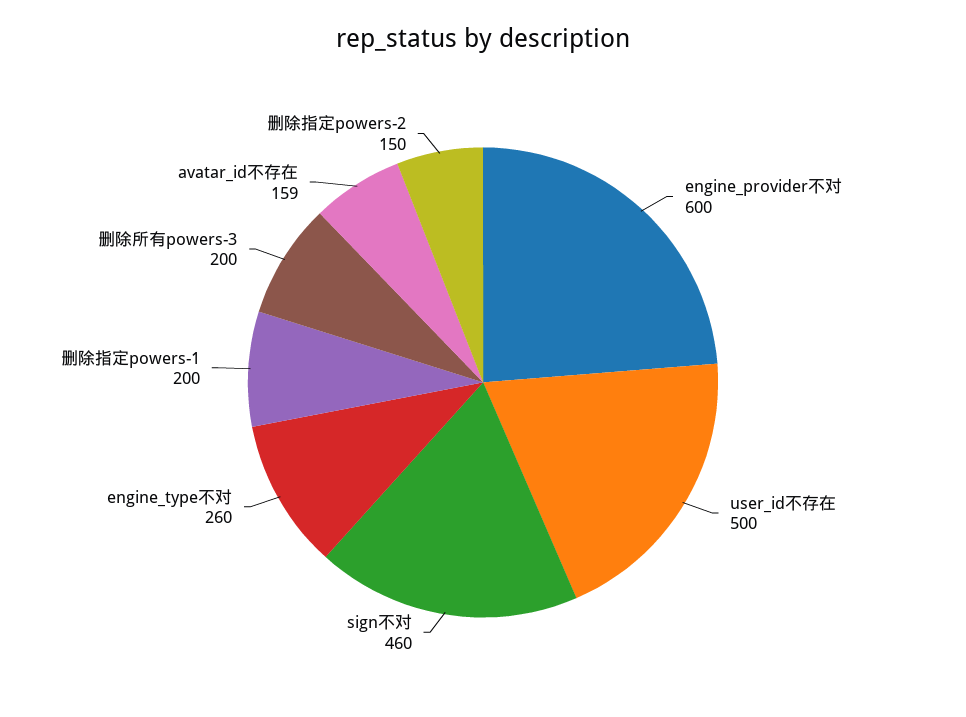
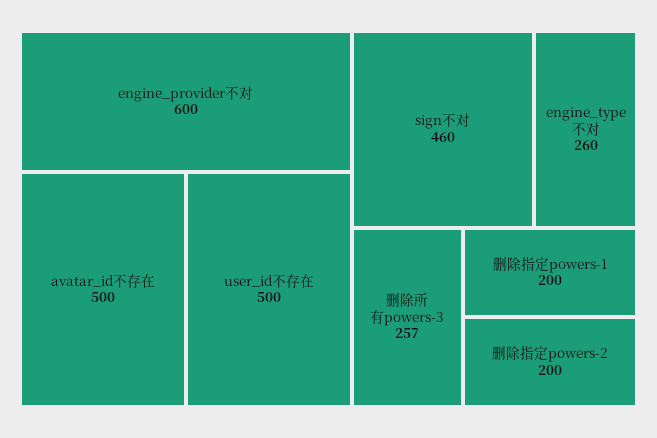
删除所有powers-3: 200 -> 257
avatar_id不存在: 159 -> 500
删除指定powers-2: 150 -> 200

